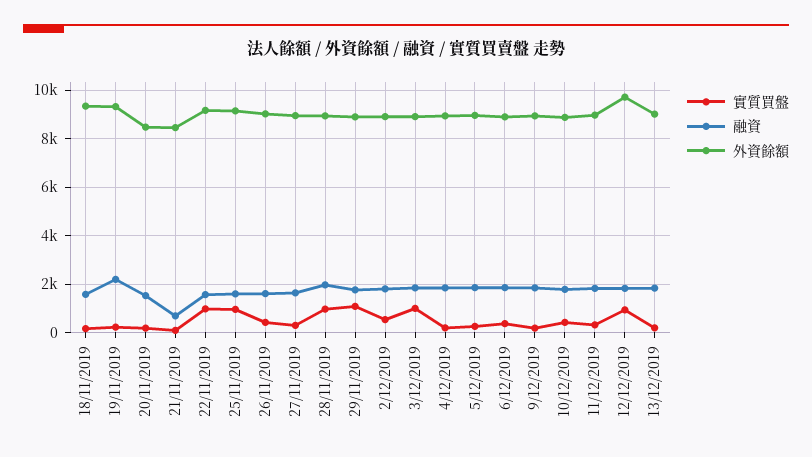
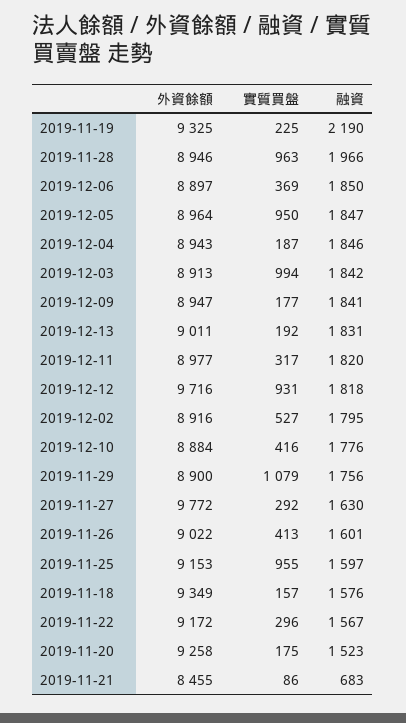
外資餘額, 20/11/2019: 8500 -> 9258
實質買盤, 22/11/2019: 1000 -> 296
外資餘額, 27/11/2019: 9000 -> 9772
實質買盤, 5/12/2019: 250 -> 950

